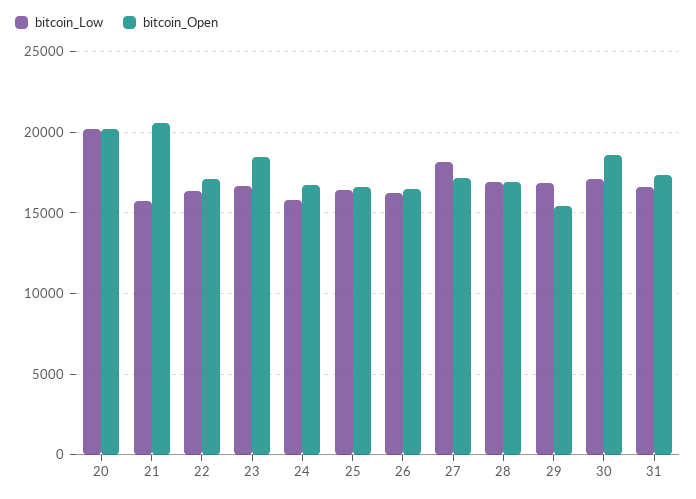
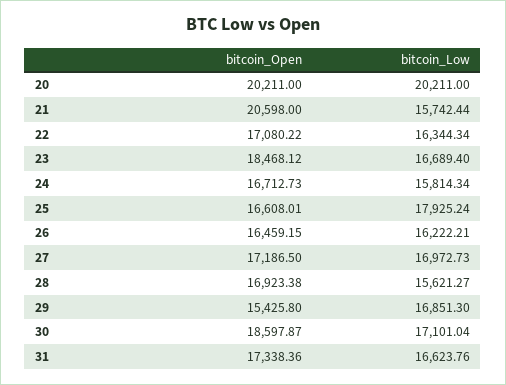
bitcoin_Low, 25: 16500 -> 17925.24
bitcoin_Low, 27: 18000 -> 16972.73
bitcoin_Low, 28: 17000 -> 15621.27

